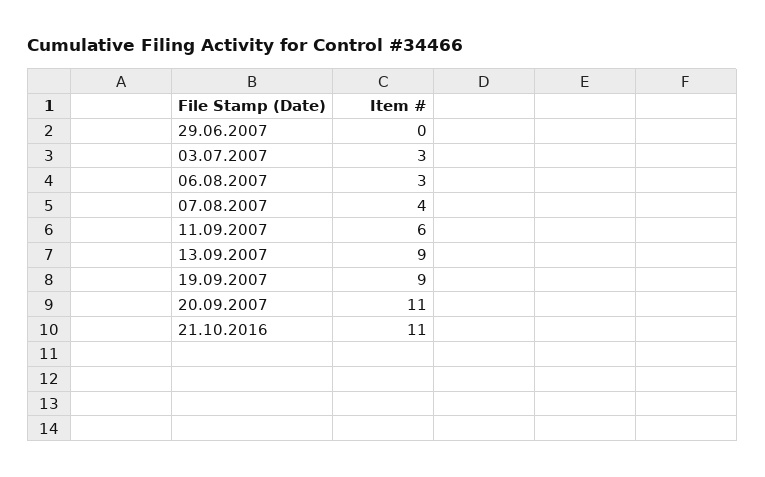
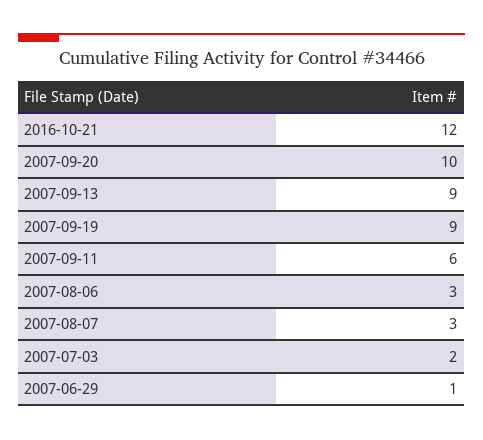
29.06.2007: 0 -> 1
03.07.2007: 3 -> 2
07.08.2007: 4 -> 3
20.09.2007: 11 -> 10
21.10.2016: 11 -> 12

